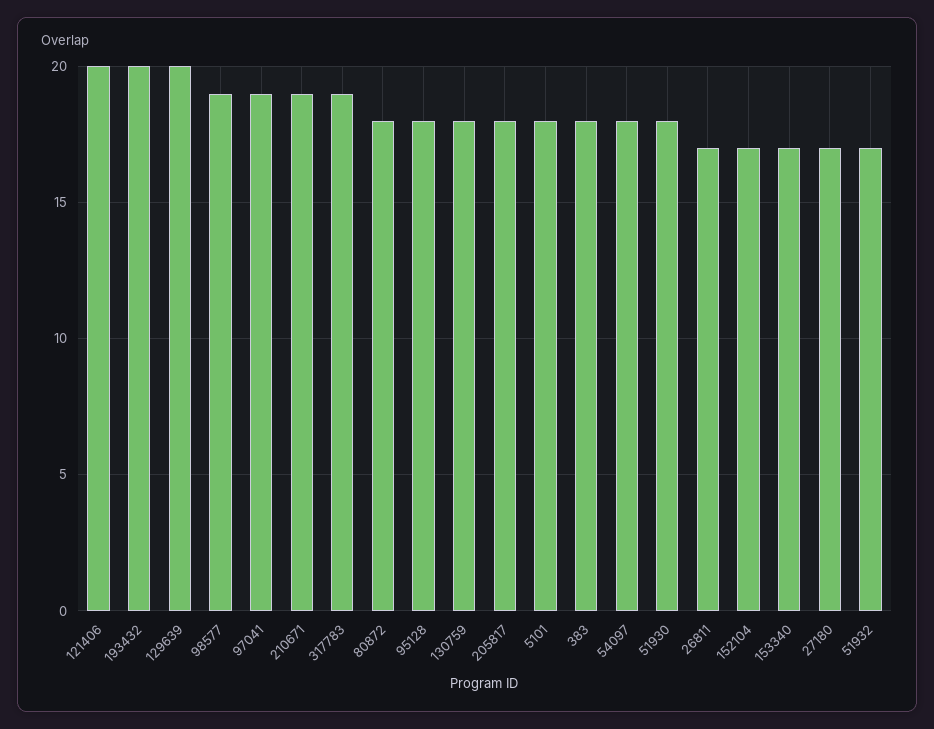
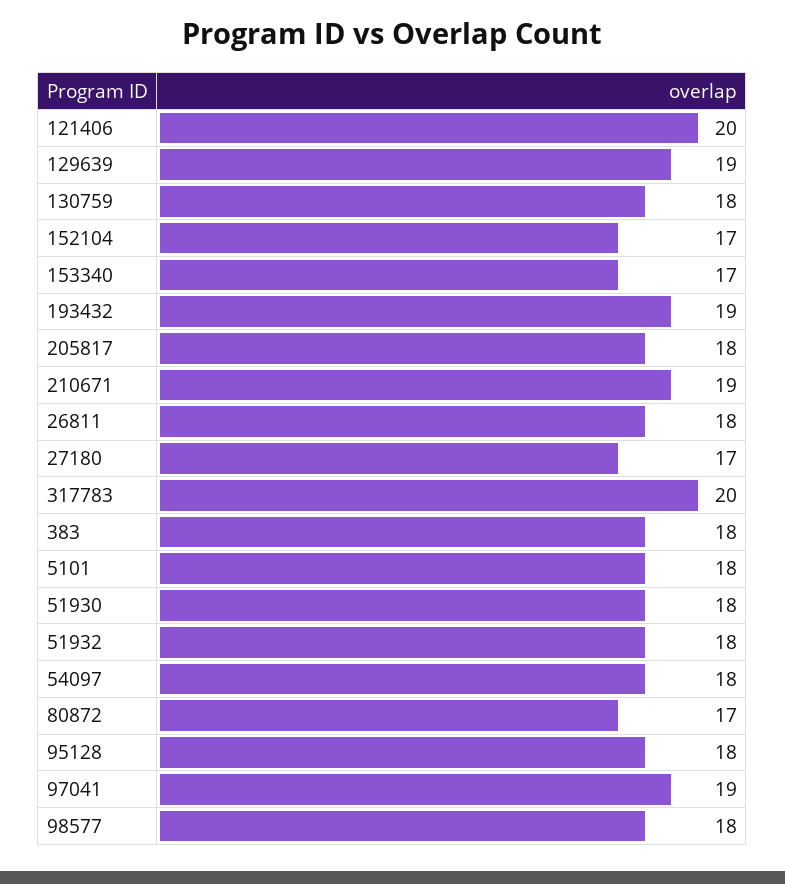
193432: 20 -> 19
129639: 20 -> 19
98577: 19 -> 18
317783: 19 -> 20
80872: 18 -> 17
26811: 17 -> 18
51932: 17 -> 18

